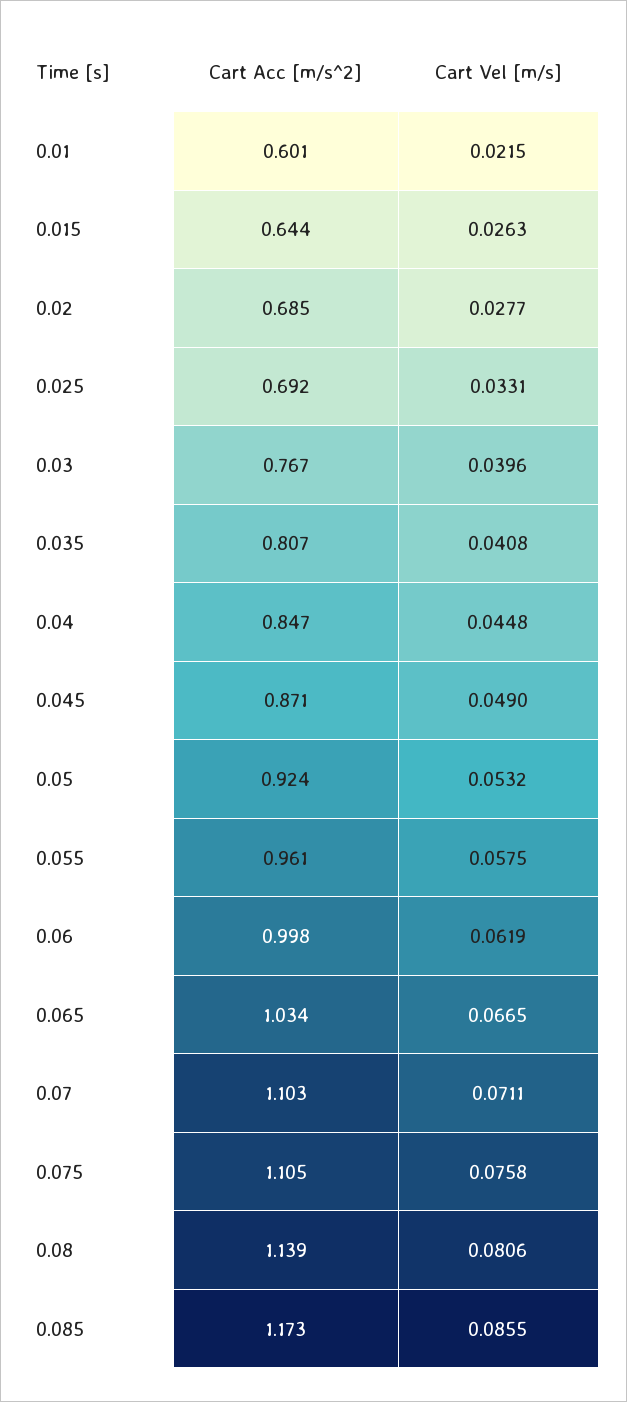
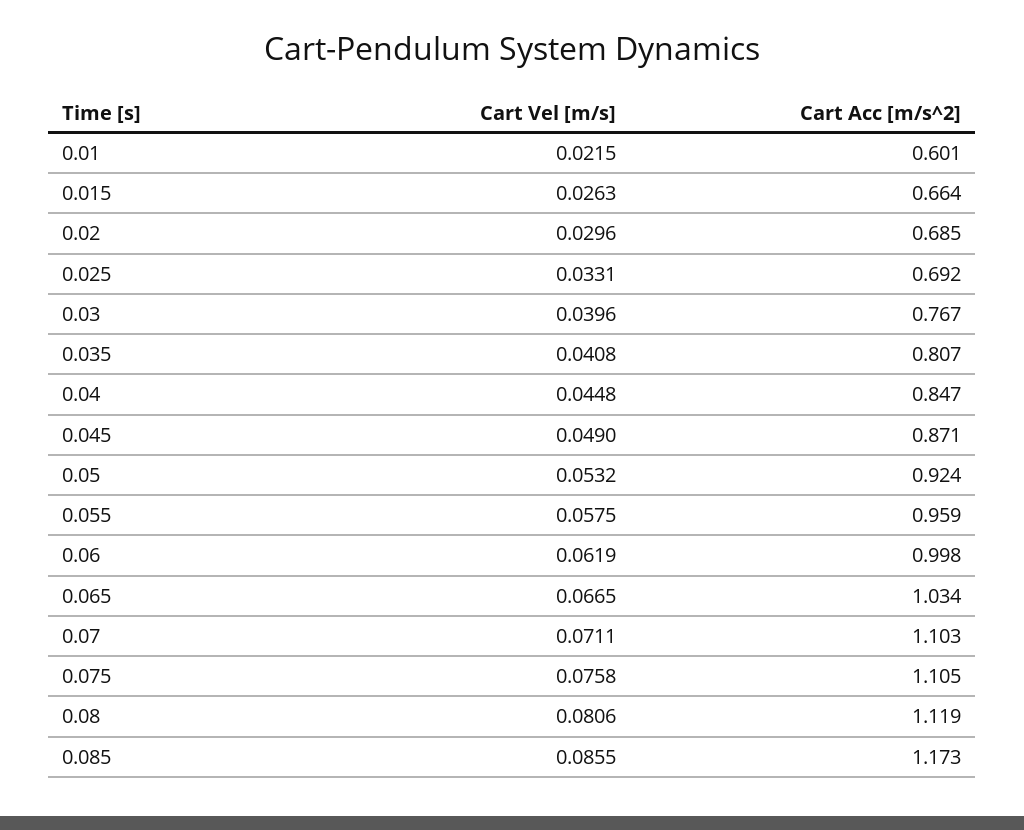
Cart Acc [m/s^2], 0.015: 0.644 -> 0.664
Cart Vel [m/s], 0.02: 0.0277 -> 0.0296
Cart Acc [m/s^2], 0.055: 0.961 -> 0.959
Cart Acc [m/s^2], 0.08: 1.139 -> 1.119

